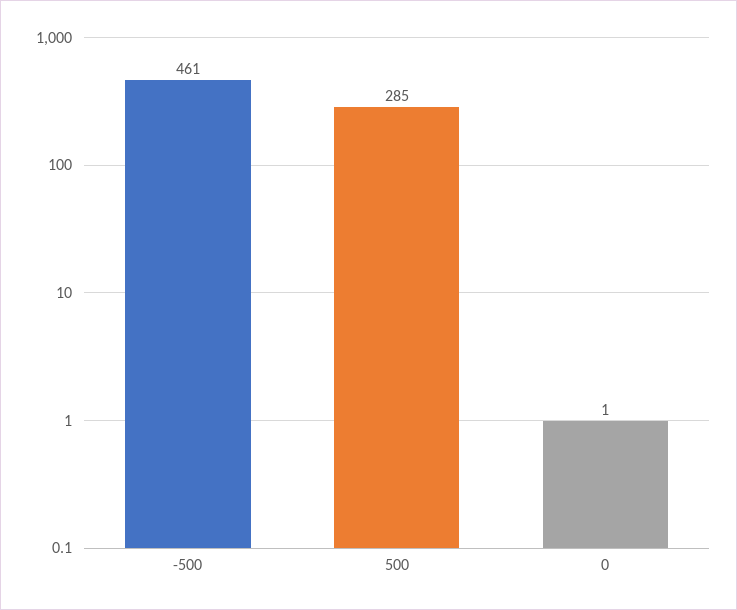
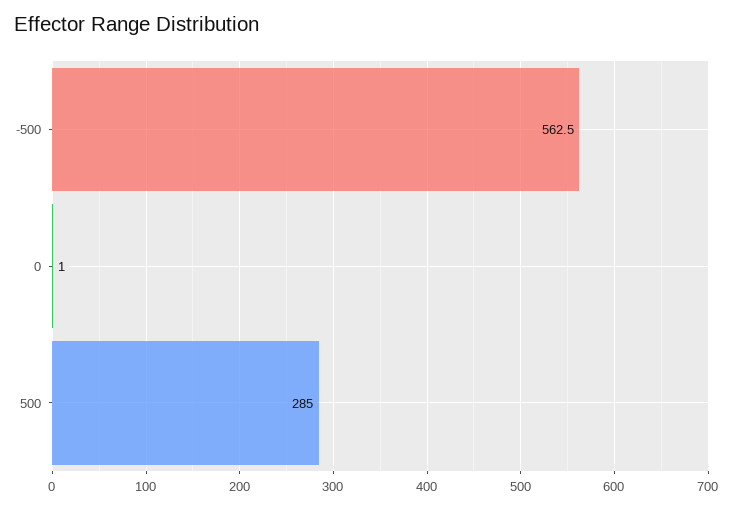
-500: 461 -> 562.5

